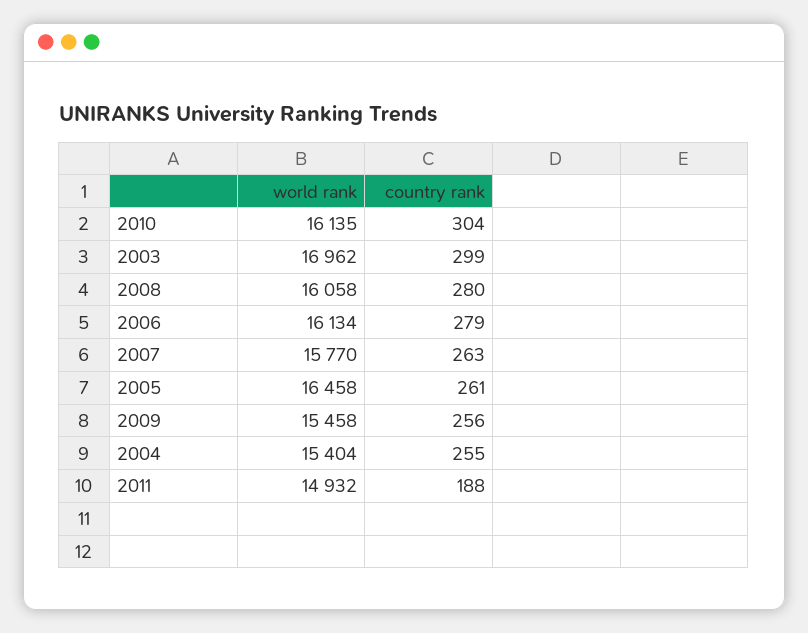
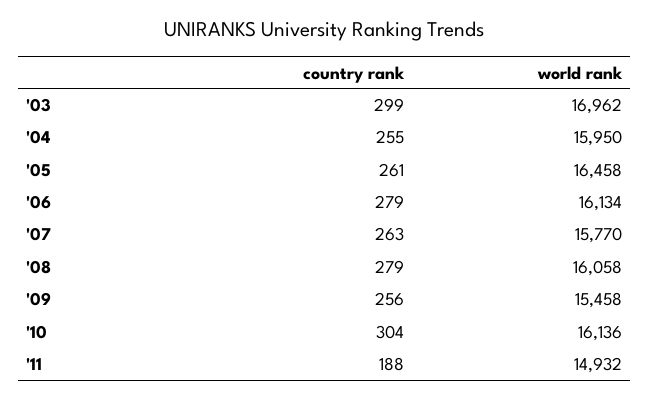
world rank, 2010: 16135 -> 16136
country rank, 2008: 280 -> 279
world rank, 2004: 15404 -> 15950

